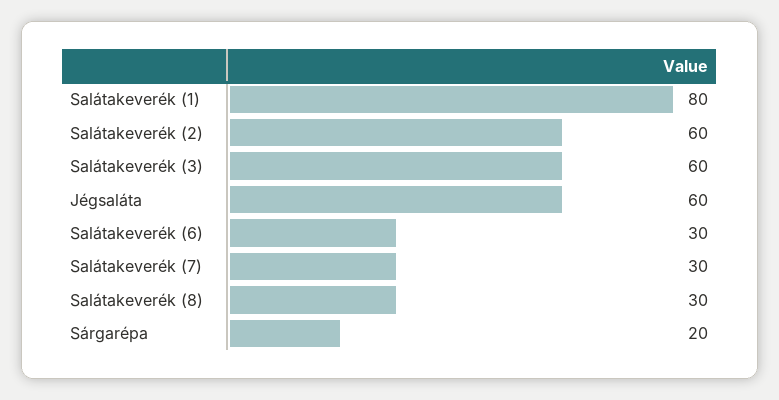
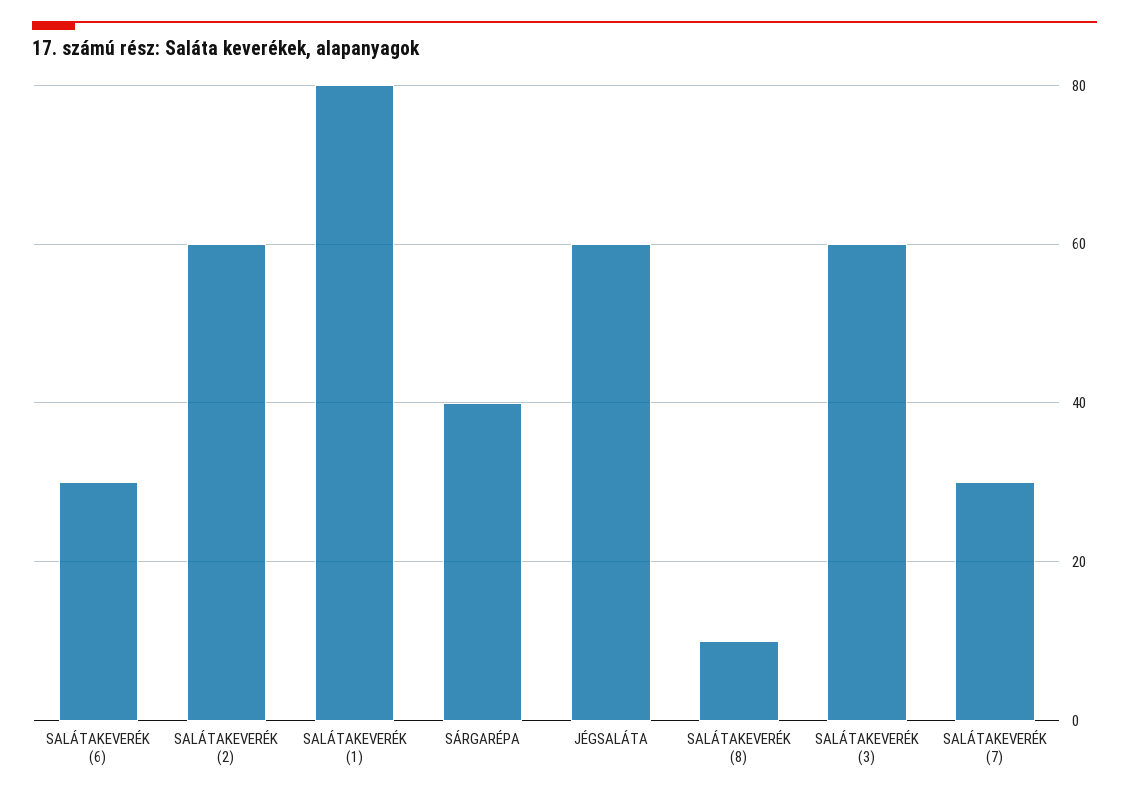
Salátakeverék (8): 30 -> 10
Sárgarépa: 20 -> 40

